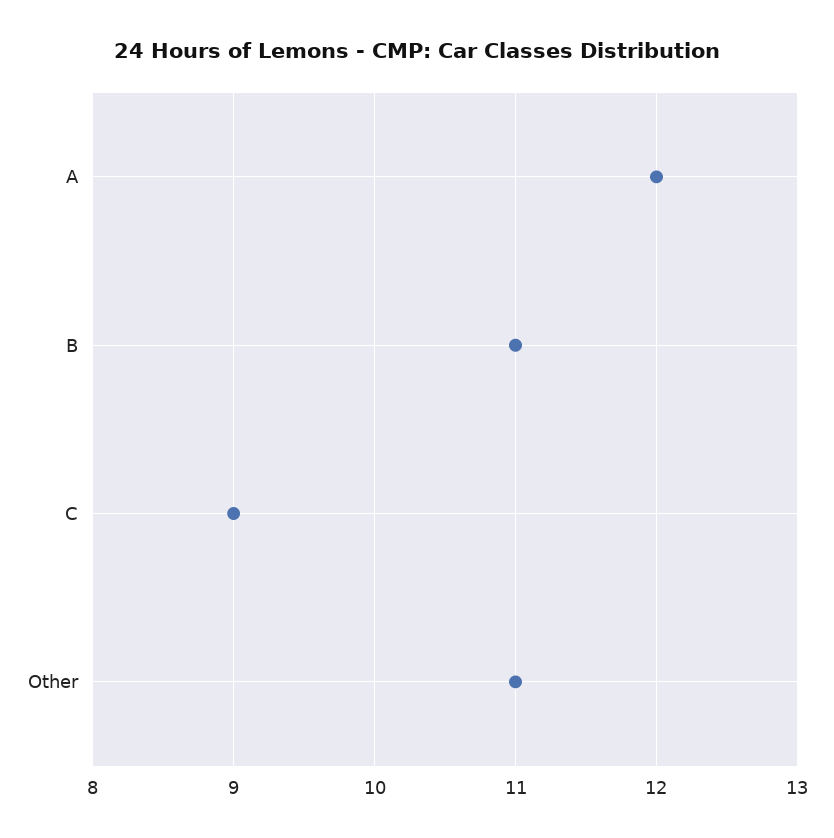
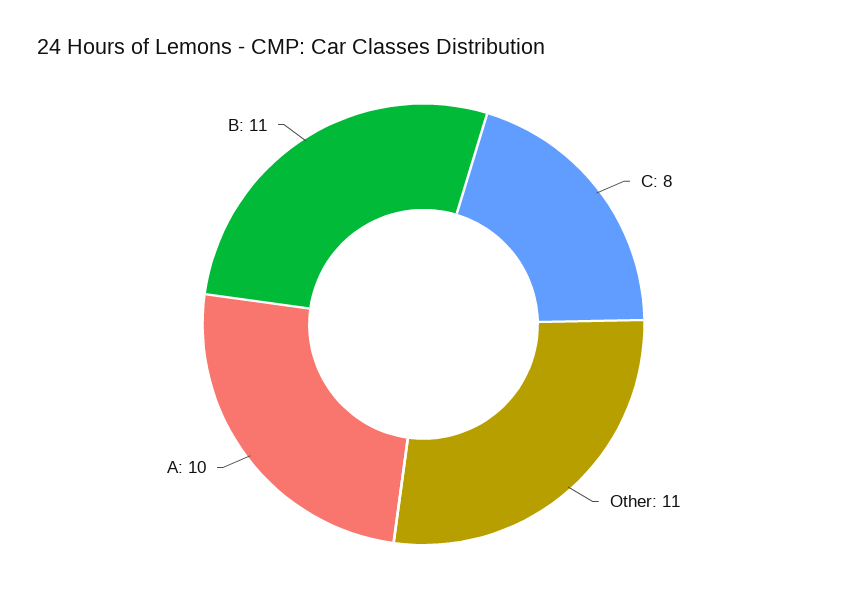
A: 12 -> 10
C: 9 -> 8

